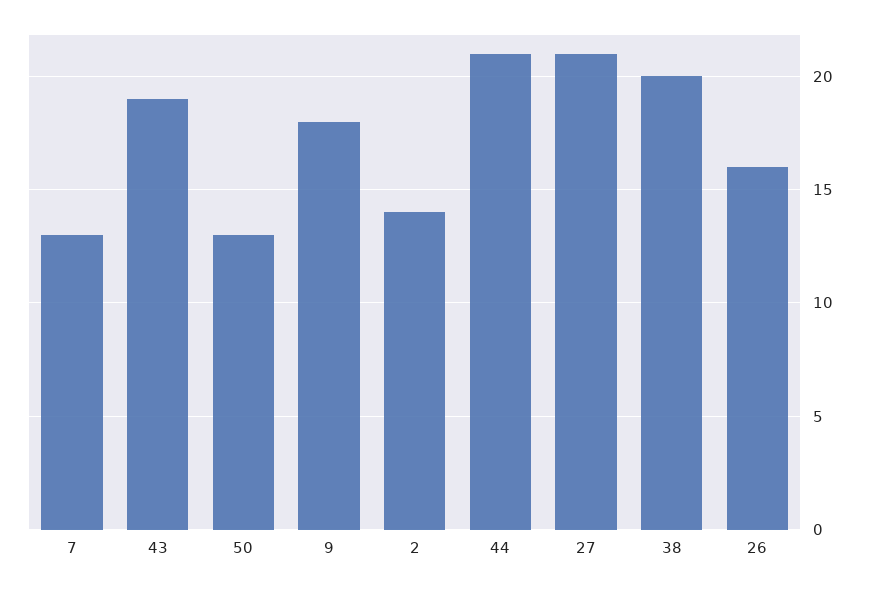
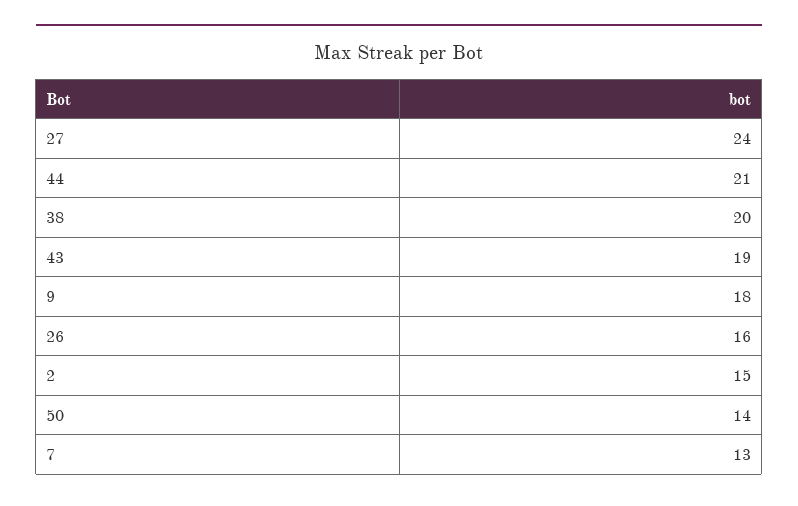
50: 13 -> 14
2: 14 -> 15
27: 21 -> 24

